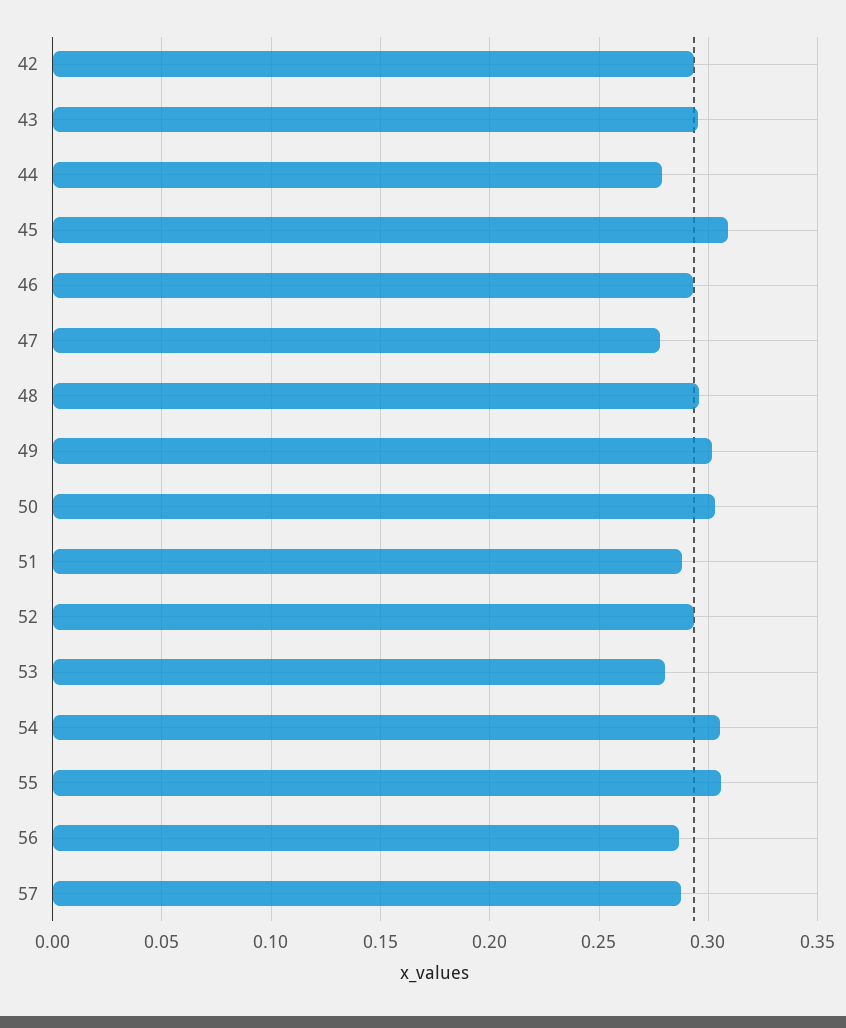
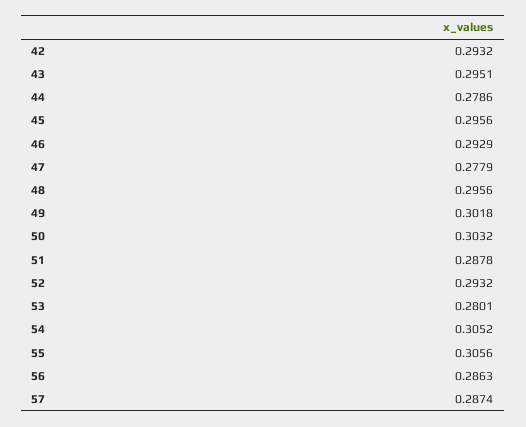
45: 0.31 -> 0.2956

